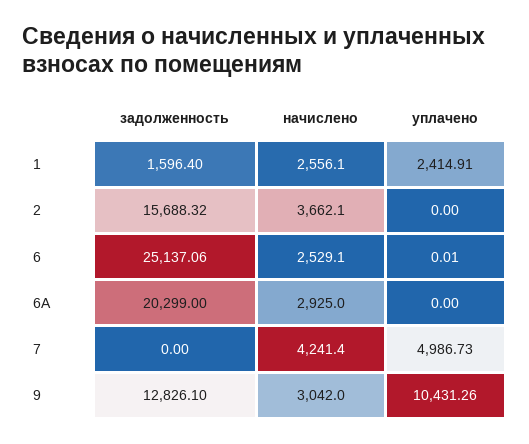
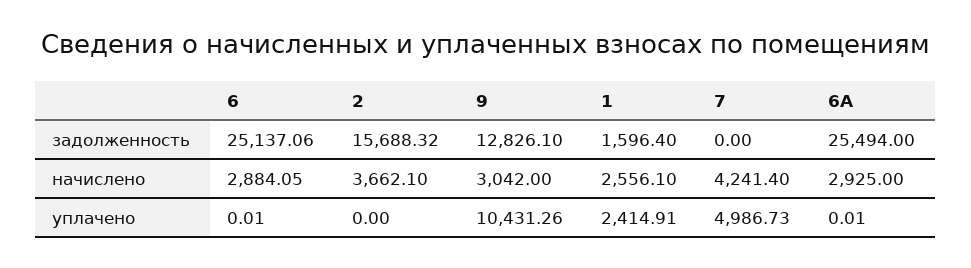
начислено, 6: 2529.1 -> 2884.05
задолженность, 6А: 20299 -> 25494
уплачено, 6А: 0 -> 0.01

